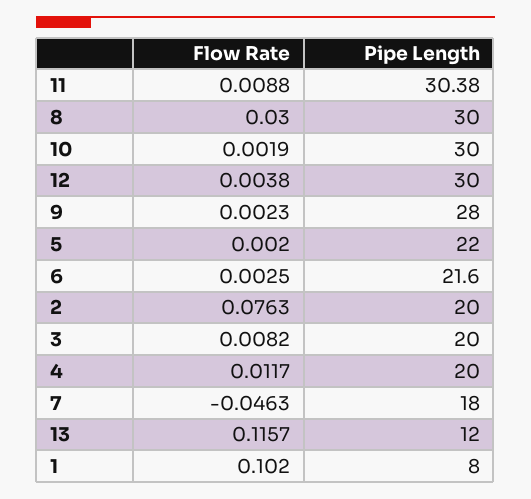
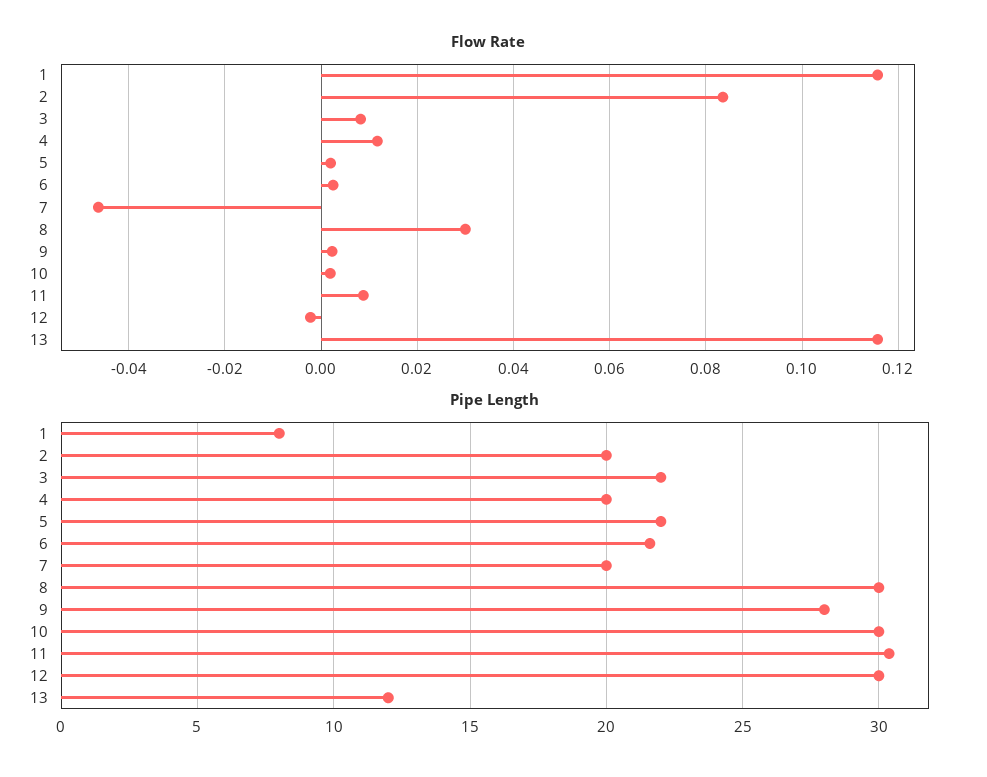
Flow Rate, 12: 0.0038 -> -0.002
Flow Rate, 2: 0.0763 -> 0.084
Pipe Length, 3: 20 -> 22
Pipe Length, 7: 18 -> 20
Flow Rate, 1: 0.102 -> 0.116

